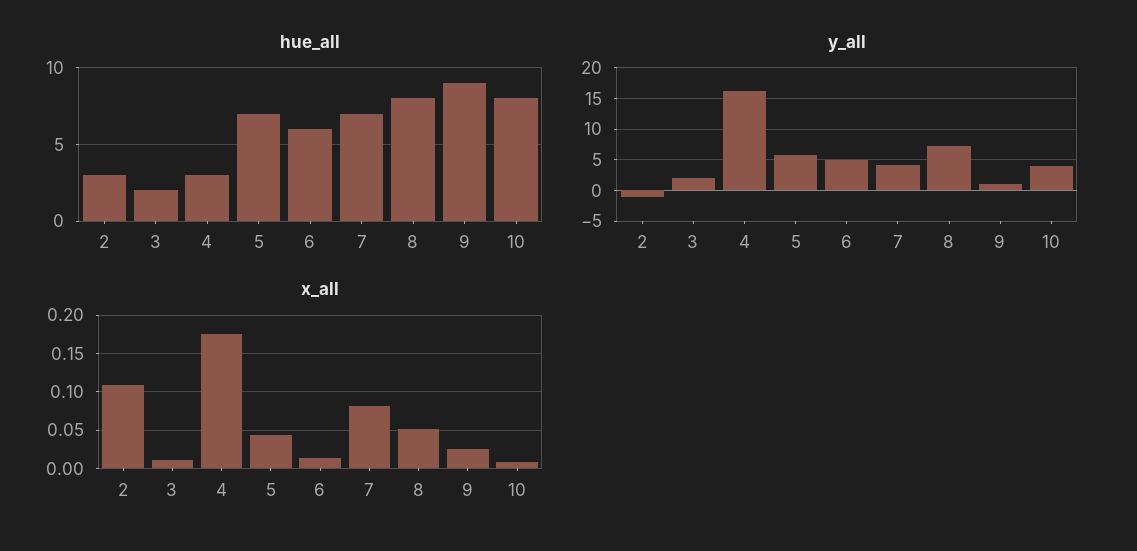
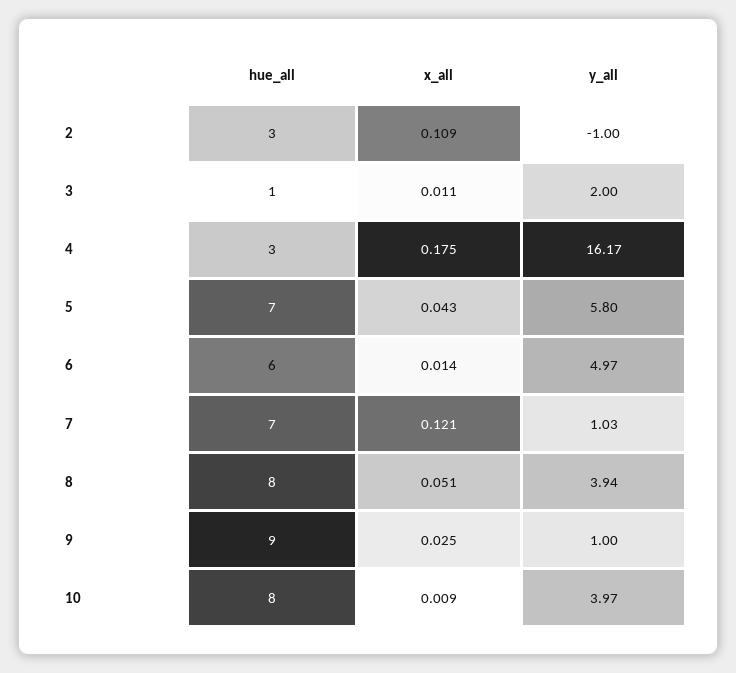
hue_all, 3: 2 -> 1
y_all, 7: 4 -> 1.03
y_all, 8: 7 -> 3.94
x_all, 7: 0.08 -> 0.121

